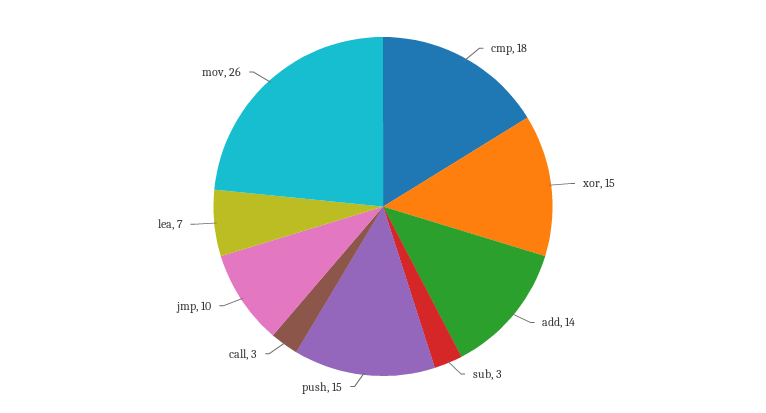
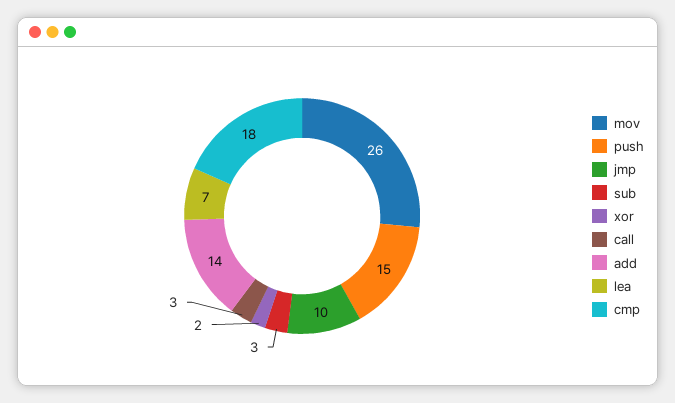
xor: 15 -> 2

